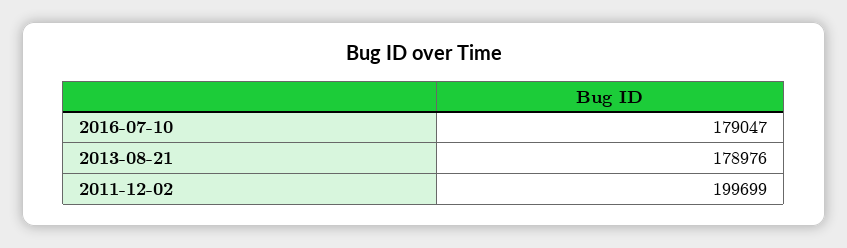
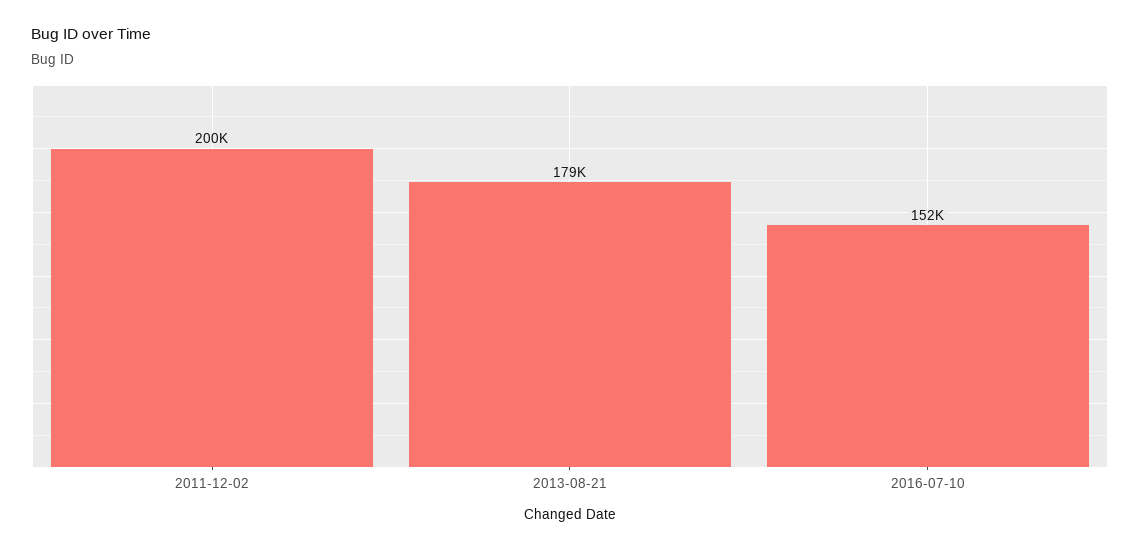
2016-07-10: 179047 -> 152000

